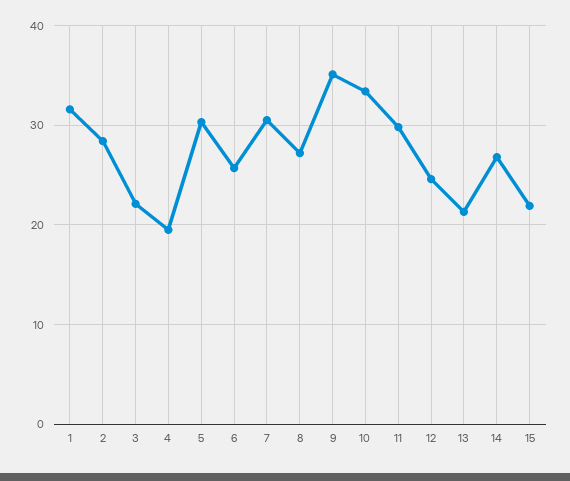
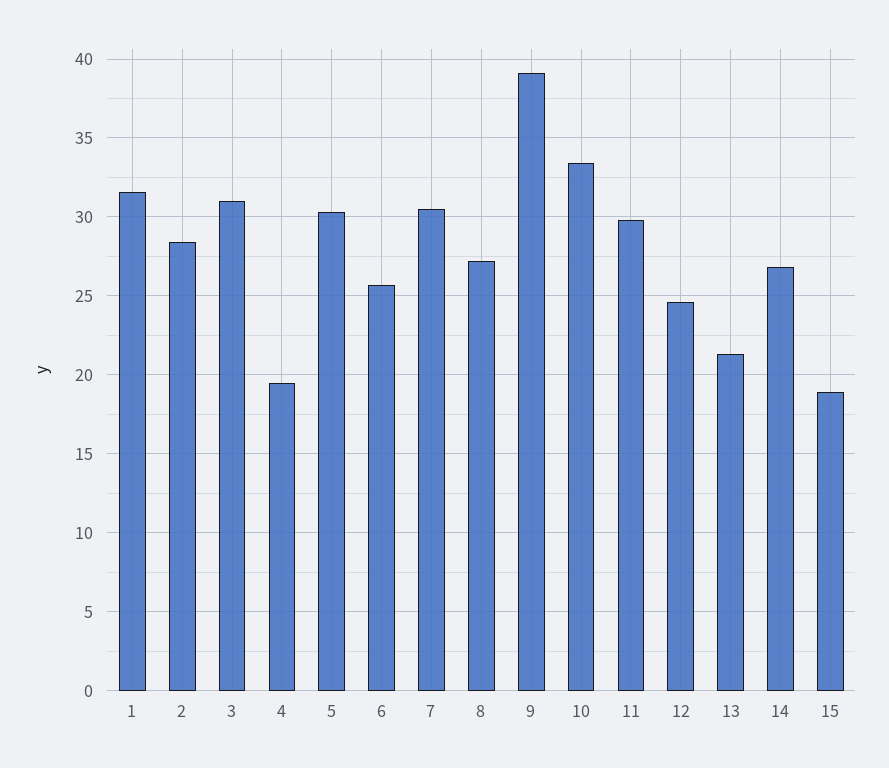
3: 22 -> 31
9: 35 -> 39
15: 22 -> 19

